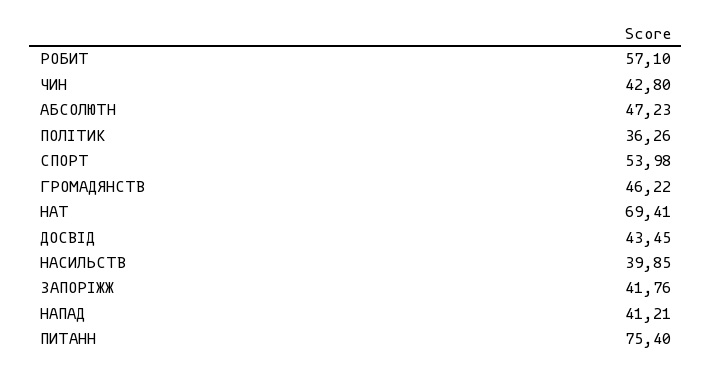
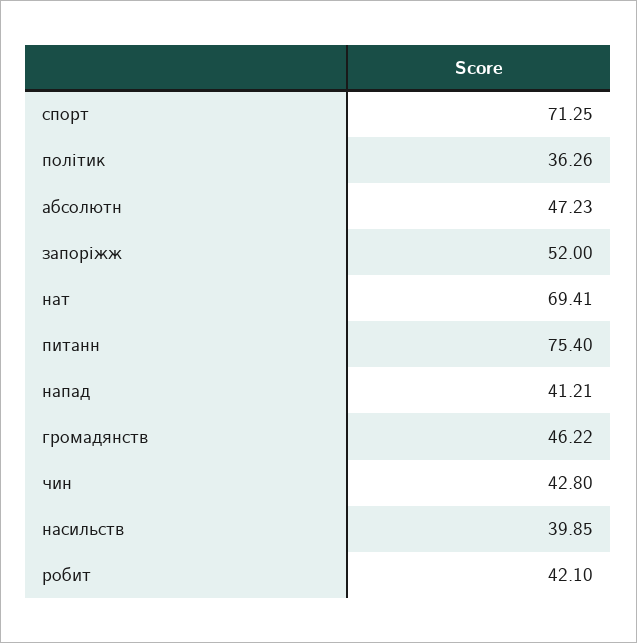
РОБИТ: 57.1 -> 42.1
СПОРТ: 53.98 -> 71.25
ДОСВІД: 43.45 -> none
ЗАПОРІЖЖ: 41.76 -> 52

